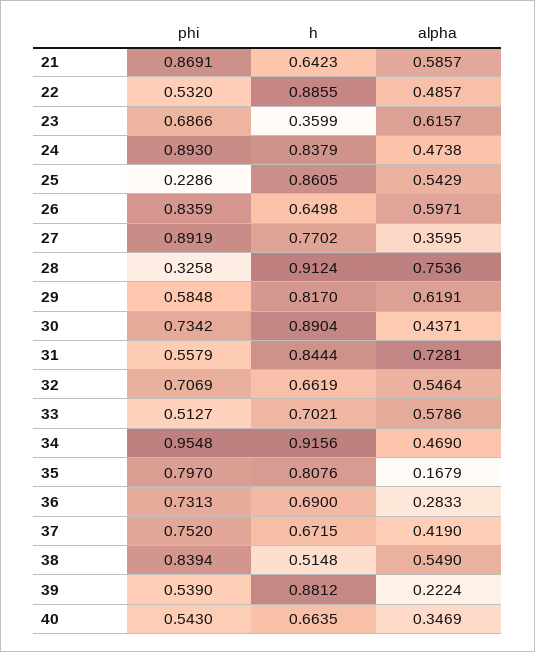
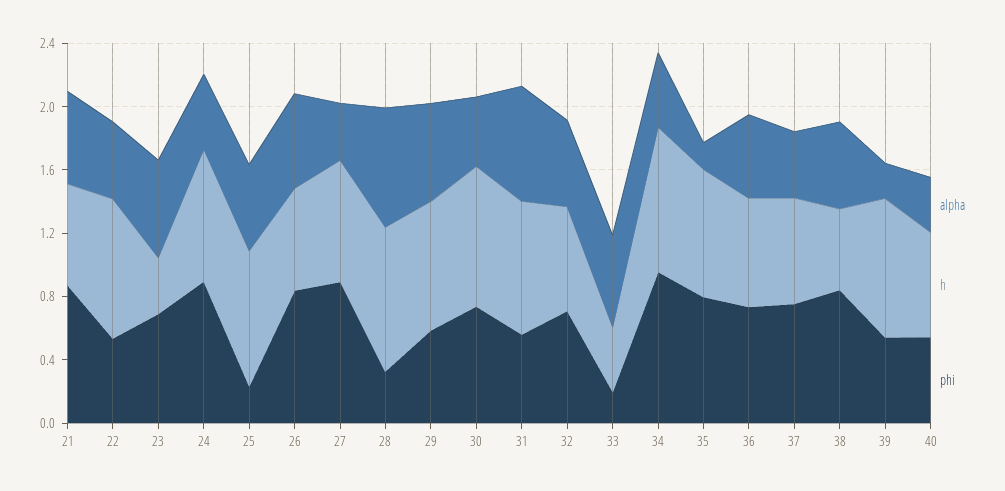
phi, 33: 0.5127 -> 0.2
h, 33: 0.7021 -> 0.4
alpha, 36: 0.2833 -> 0.5

